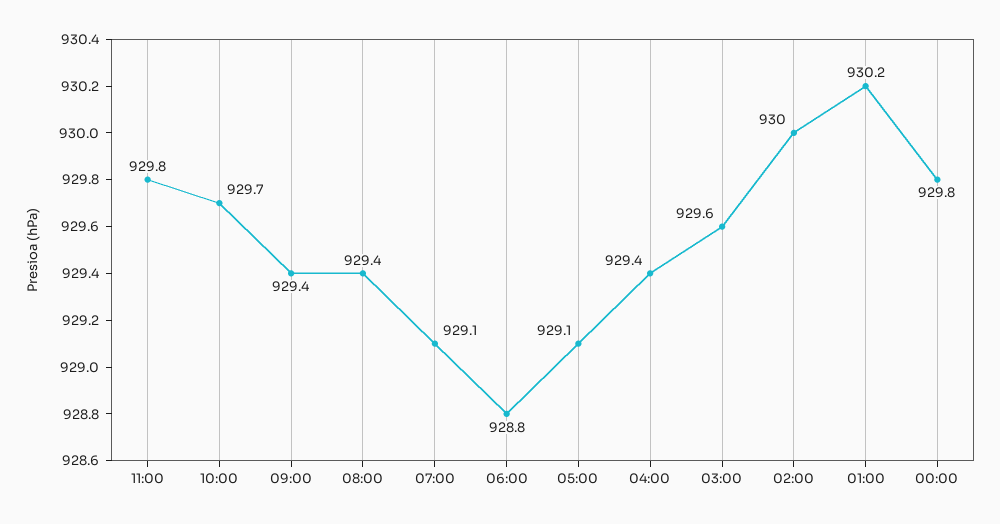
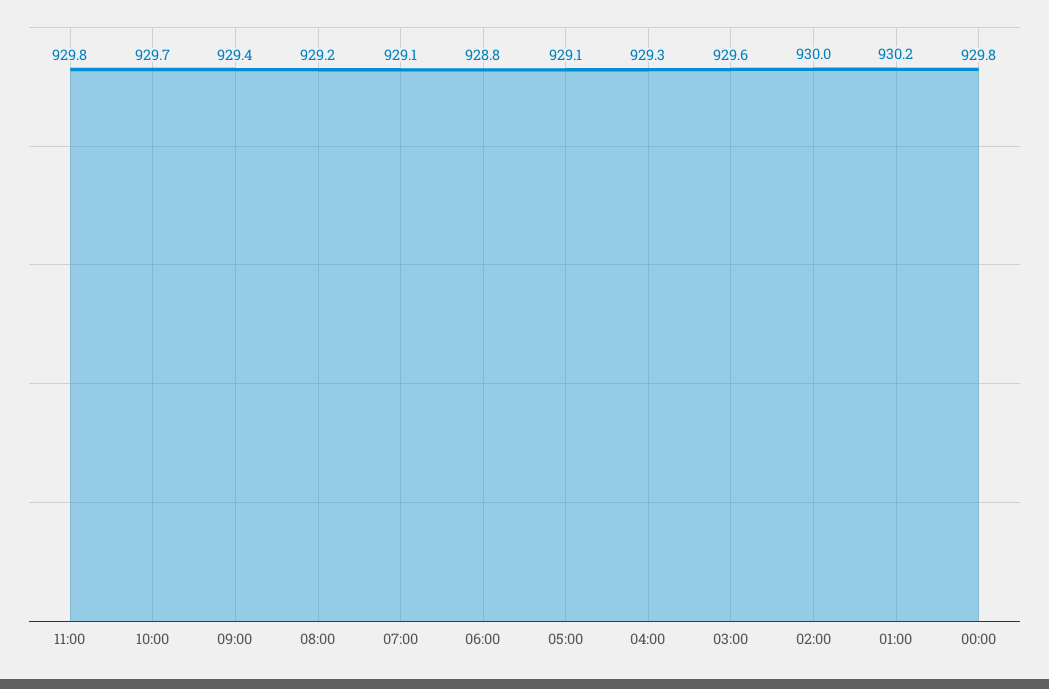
08:00: 929.4 -> 929.2
04:00: 929.4 -> 929.3

